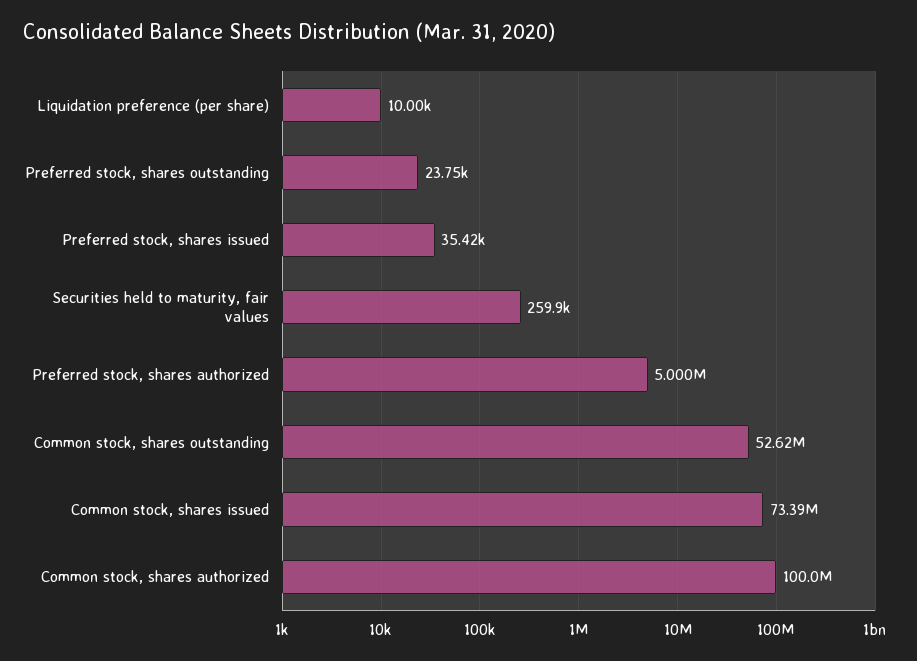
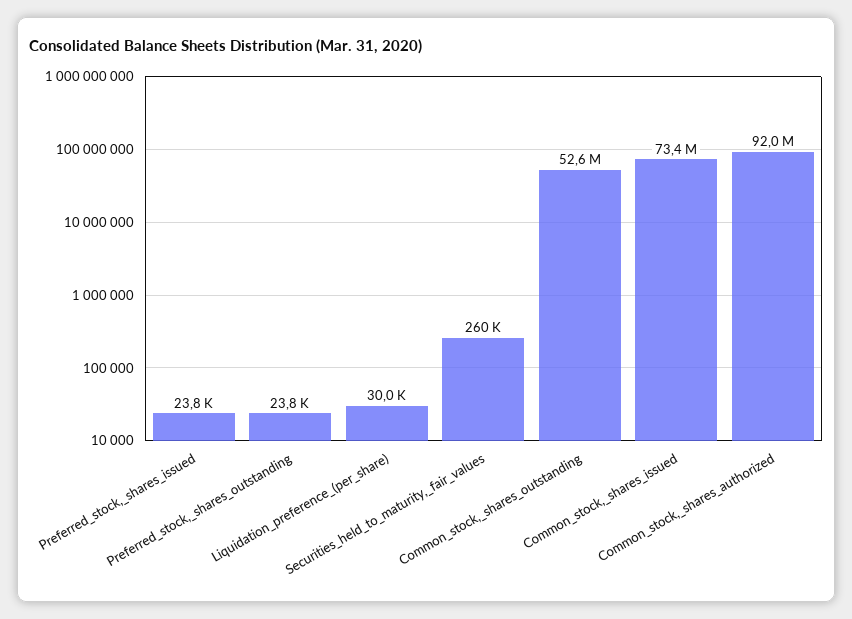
Liquidation preference (per share): 10000 -> 30000
Preferred stock, shares issued: 35420 -> 23800
Preferred stock, shares authorized: 5000000 -> none
Common stock, shares authorized: 100000000 -> 92000000

